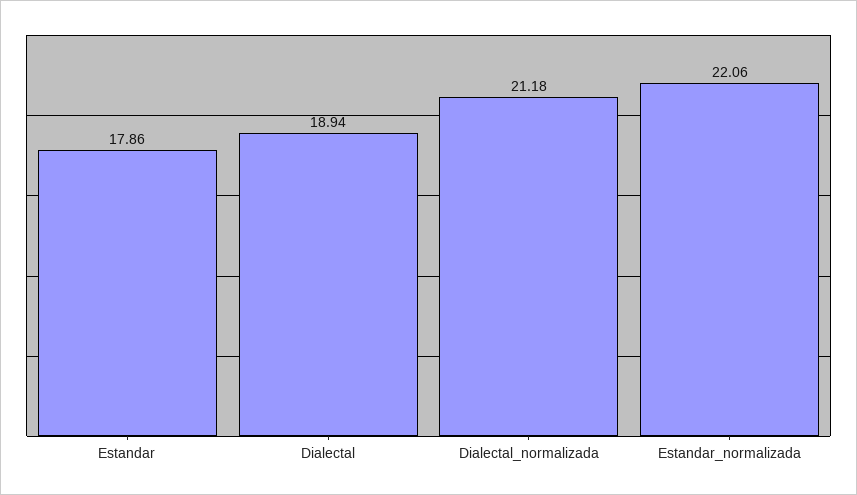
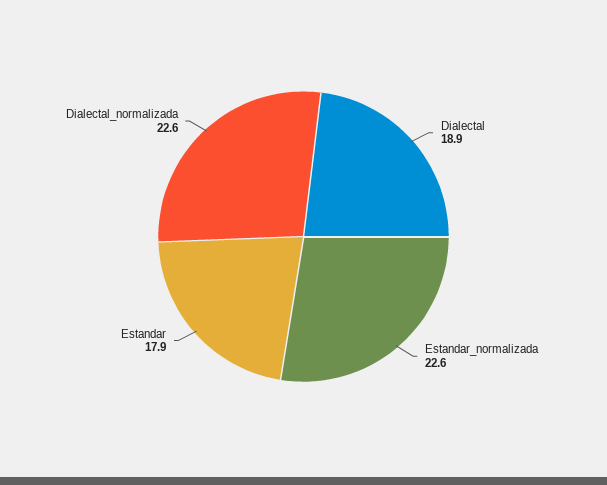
Dialectal_normalizada: 21.18 -> 22.6
Estandar_normalizada: 22.06 -> 22.6

